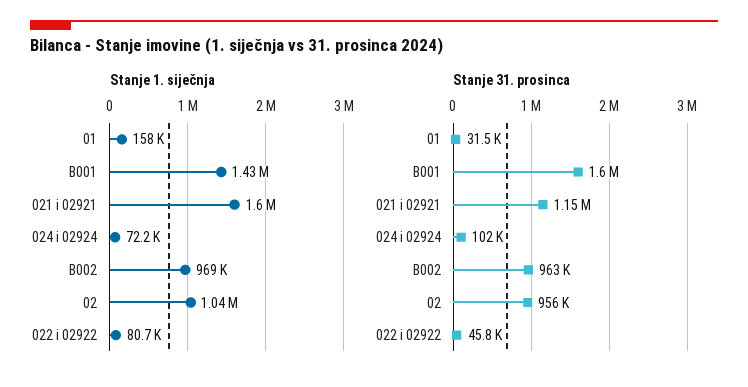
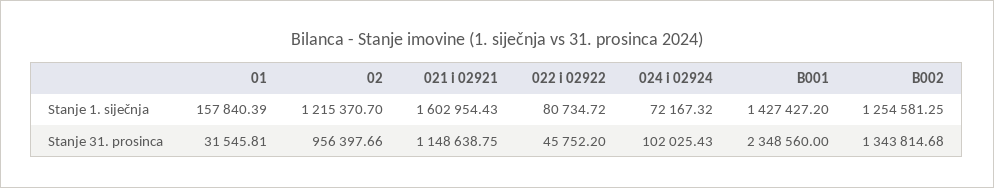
Stanje 1. siječnja, B002: 969000 -> 1254581.25
Stanje 1. siječnja, 02: 1040000 -> 1215370.7
Stanje 31. prosinca, B001: 1600000 -> 2348560
Stanje 31. prosinca, B002: 963000 -> 1343814.68

